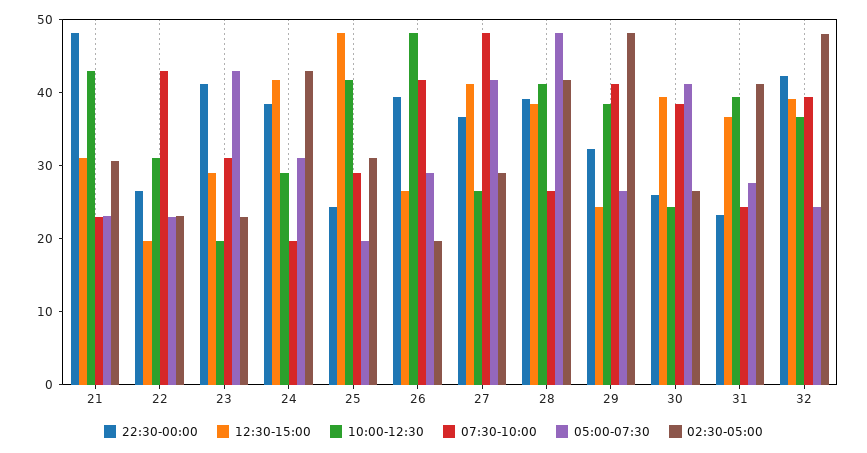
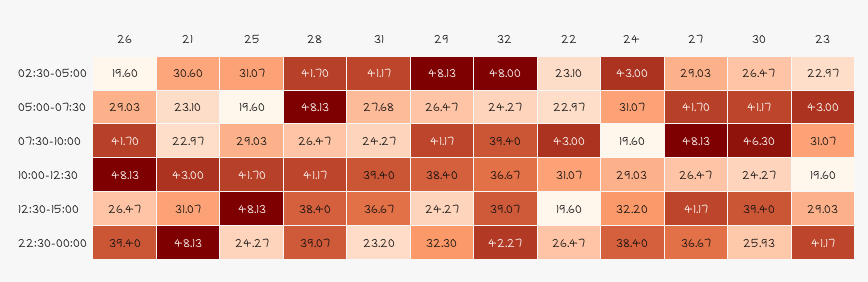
12:30-15:00, 24: 42 -> 32.2
07:30-10:00, 30: 38 -> 46.3

